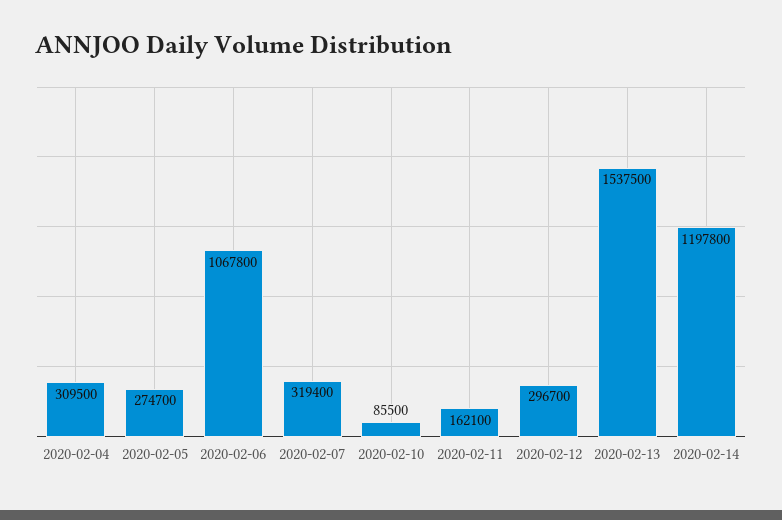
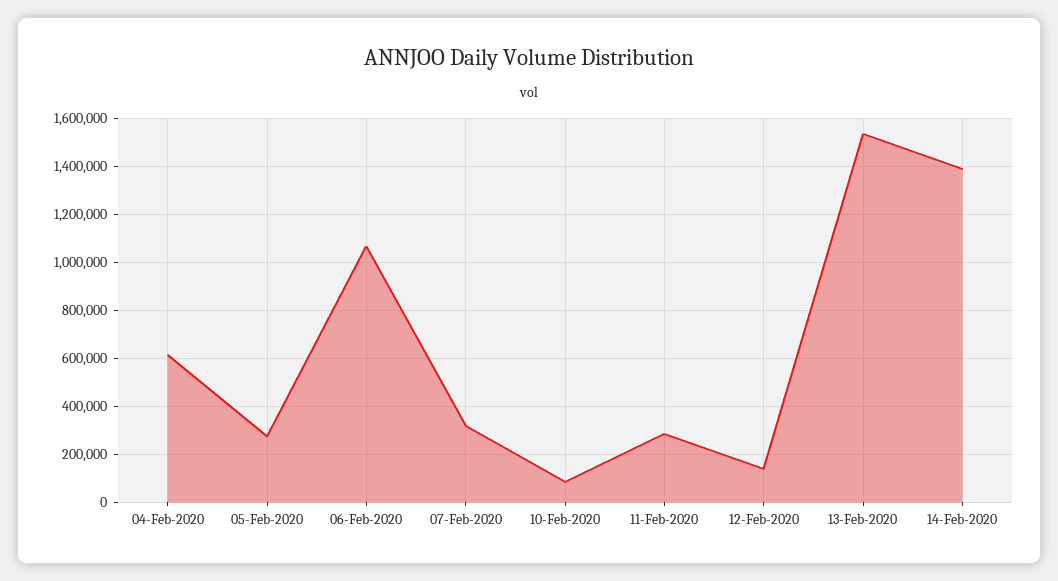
2020-02-04: 309500 -> 600000
2020-02-11: 162100 -> 300000
2020-02-12: 296700 -> 150000
2020-02-14: 1197800 -> 1400000

